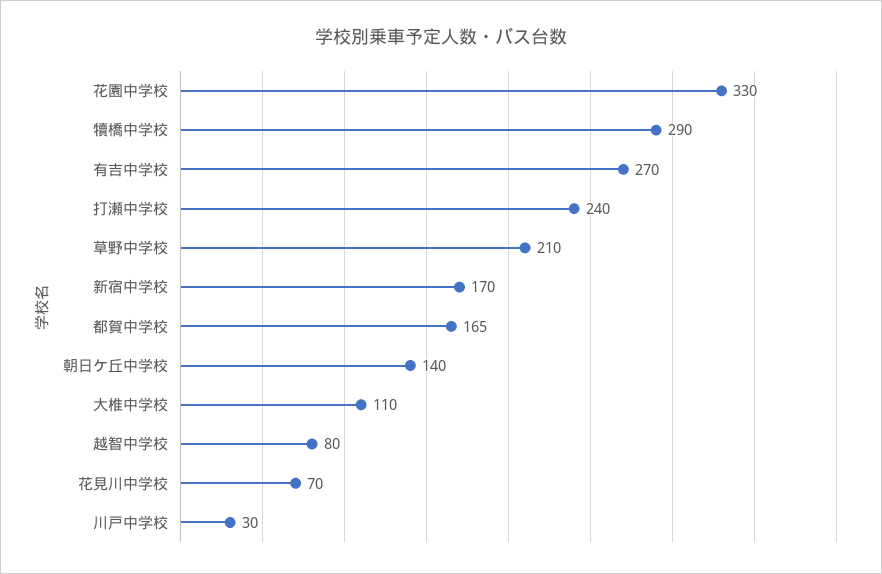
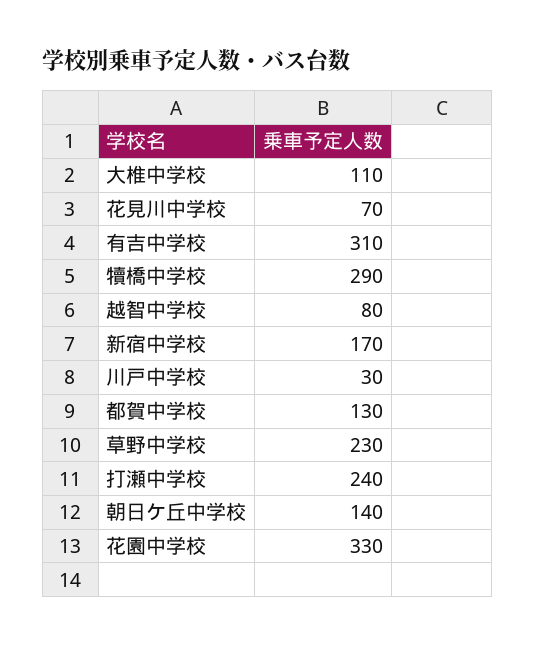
有吉中学校: 270 -> 310
草野中学校: 210 -> 230
都賀中学校: 165 -> 130

